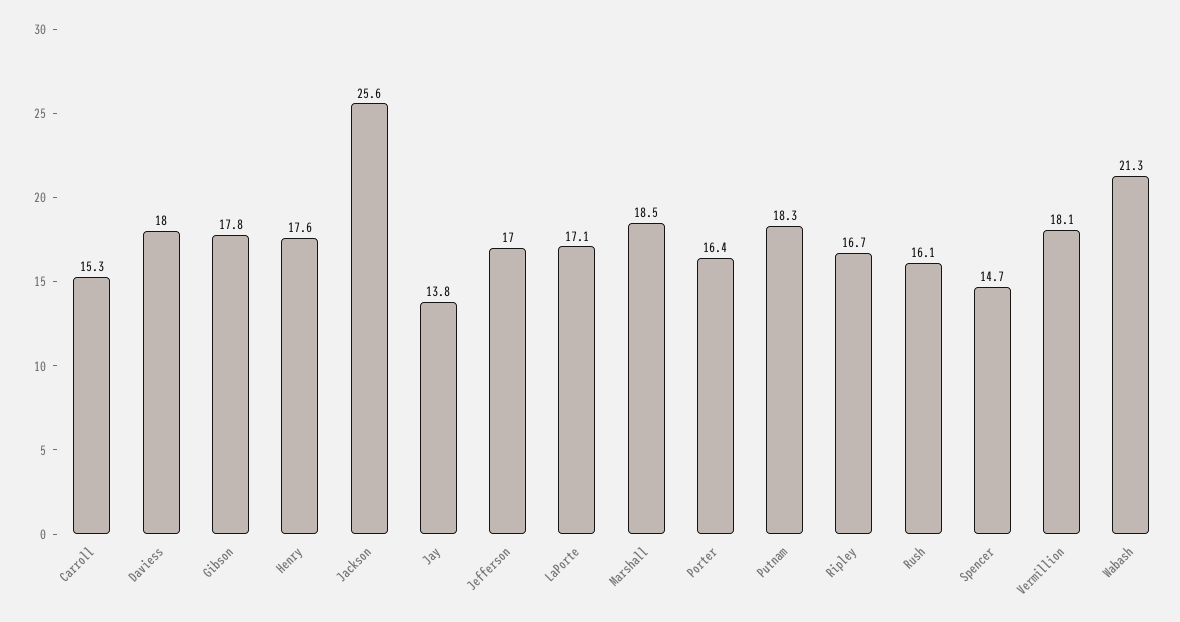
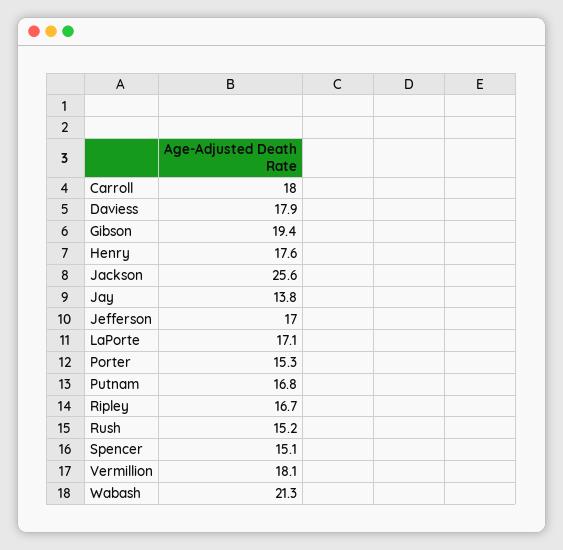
Carroll: 15.3 -> 18
Daviess: 18 -> 17.9
Gibson: 17.8 -> 19.4
Marshall: 18.5 -> none
Porter: 16.4 -> 15.3
Putnam: 18.3 -> 16.8
Rush: 16.1 -> 15.2
Spencer: 14.7 -> 15.1

